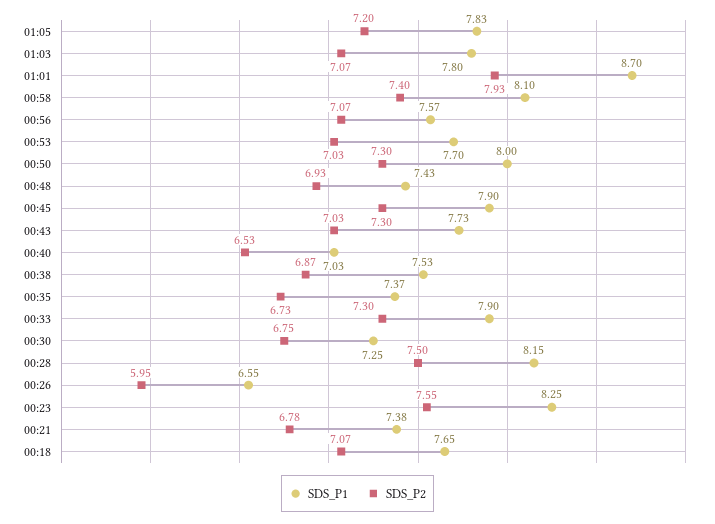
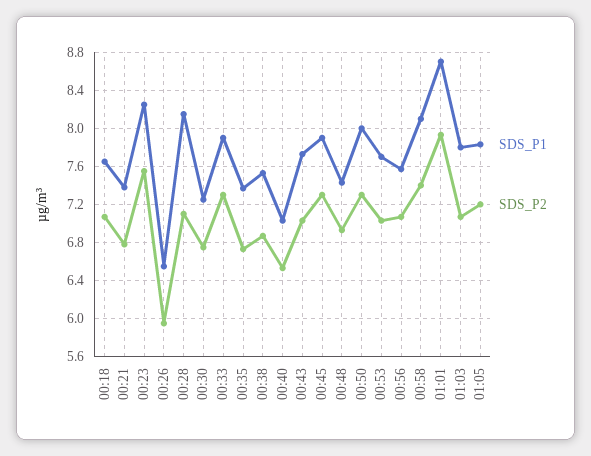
SDS_P2, 00:28: 7.5 -> 7.1

